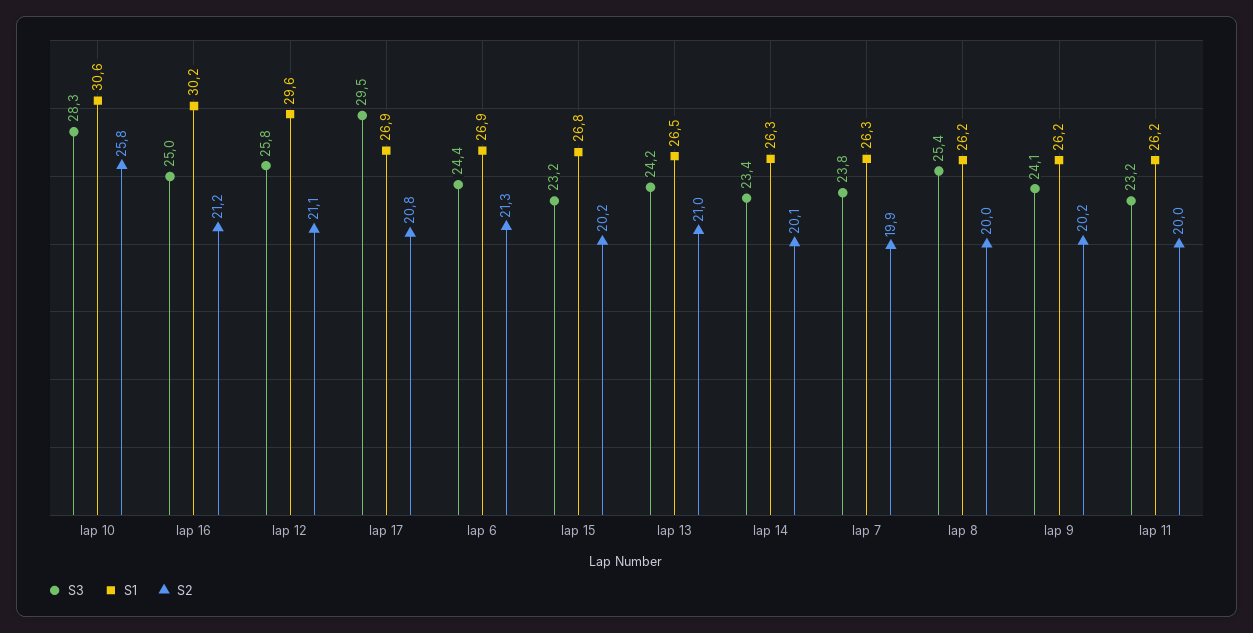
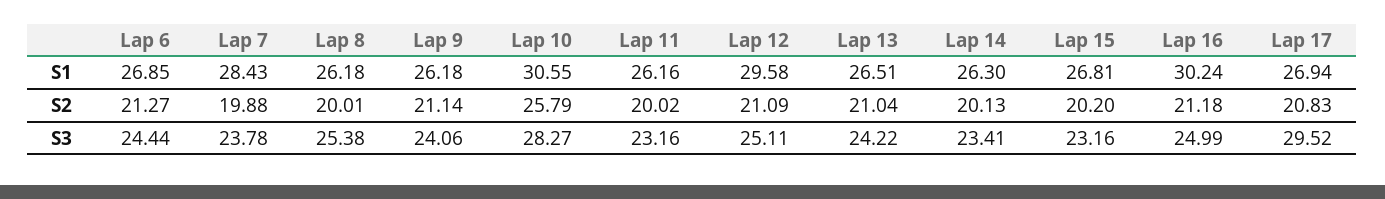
S3, lap 12: 25.8 -> 25.11
S1, lap 7: 26.3 -> 28.43
S2, lap 9: 20.2 -> 21.14

